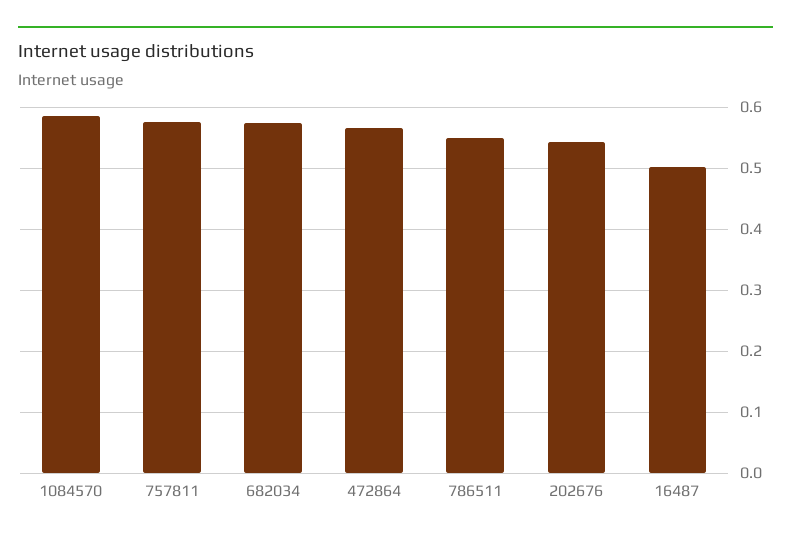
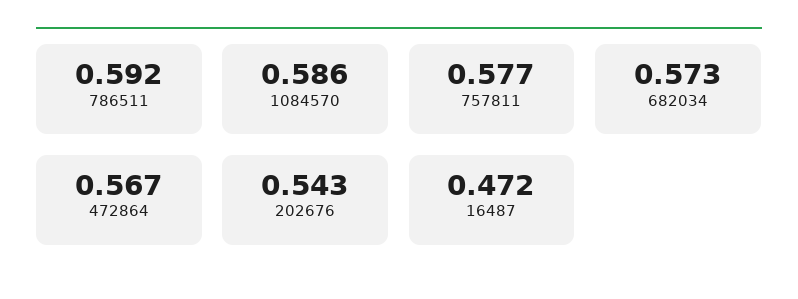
786511: 0.55 -> 0.592
16487: 0.5 -> 0.472

